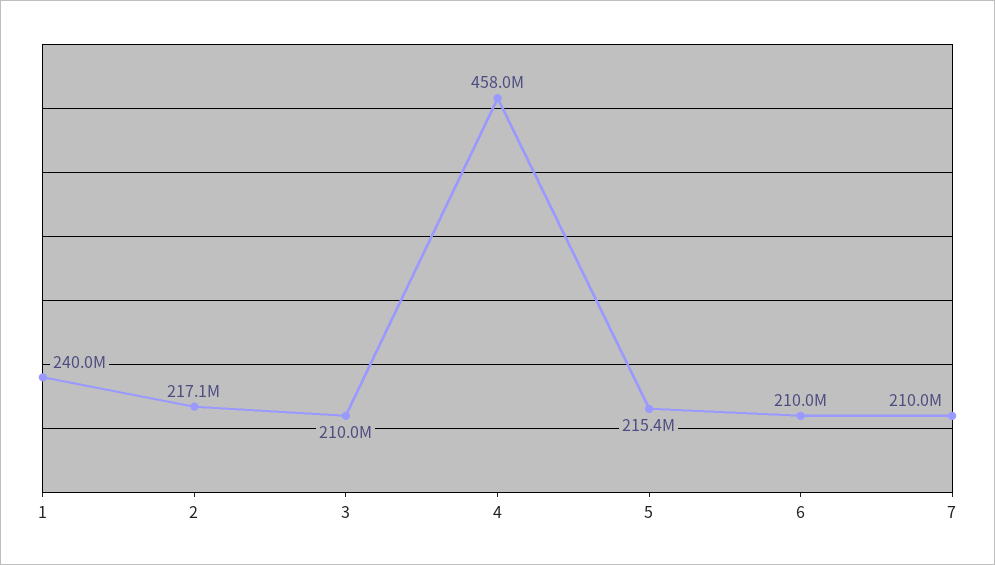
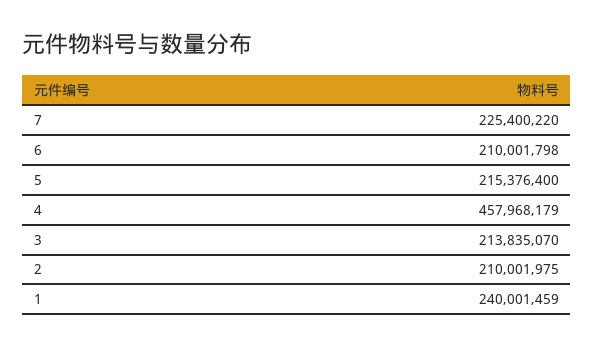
2: 217100000 -> 210001975
3: 210000000 -> 213835070
7: 210000000 -> 225400220

